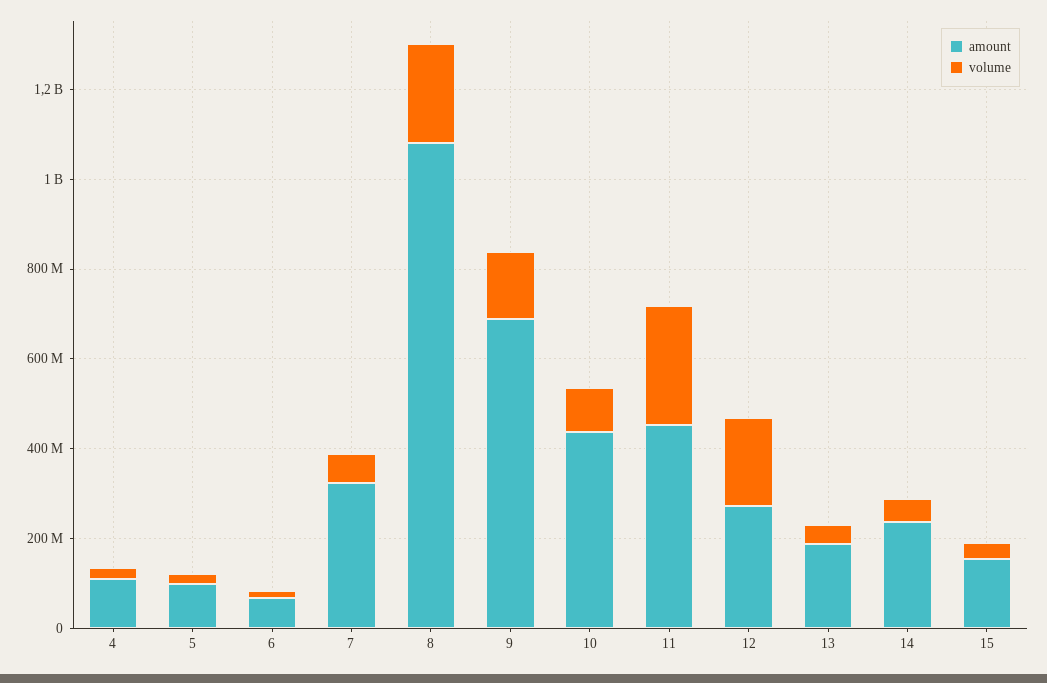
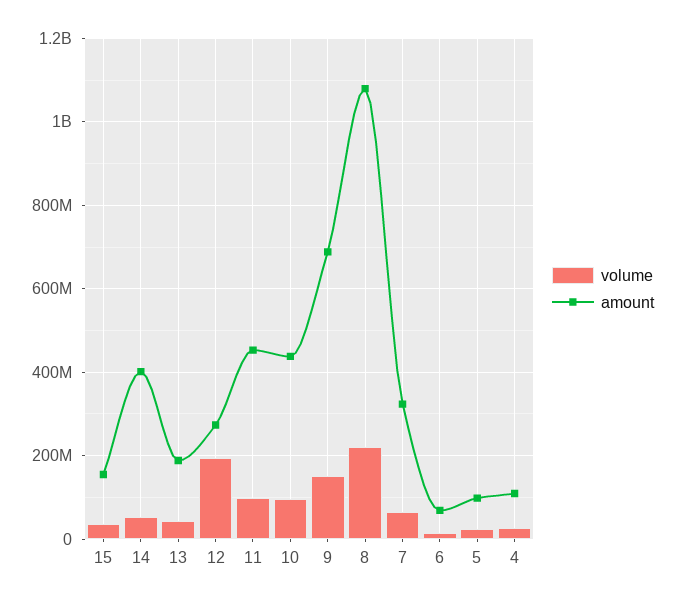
volume, 11: 250000000 -> 100000000
amount, 14: 250000000 -> 400000000

